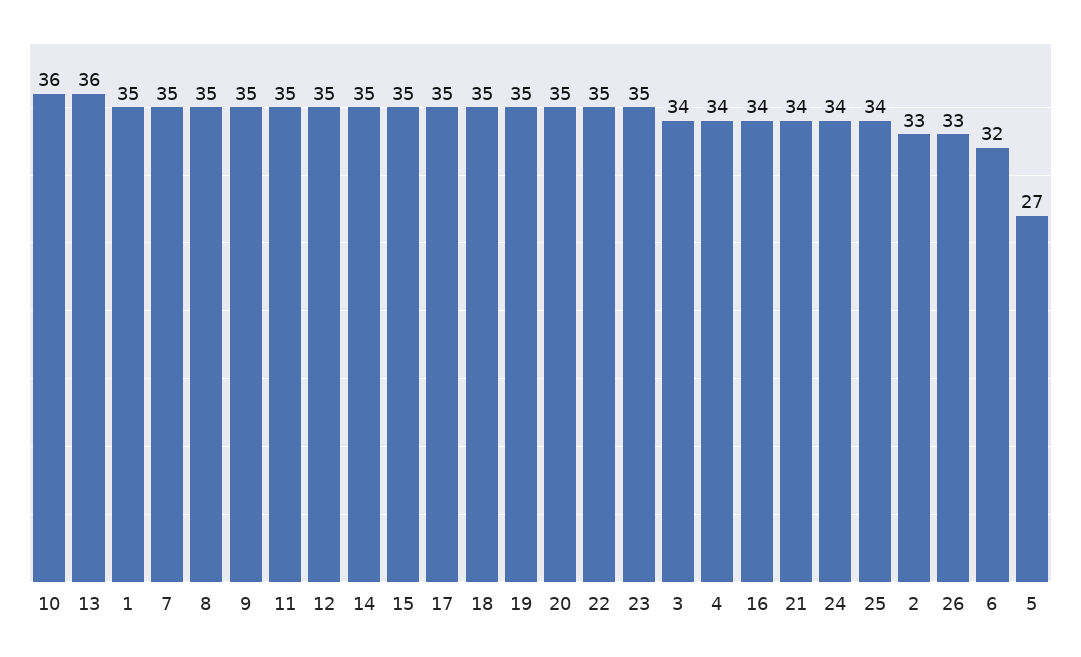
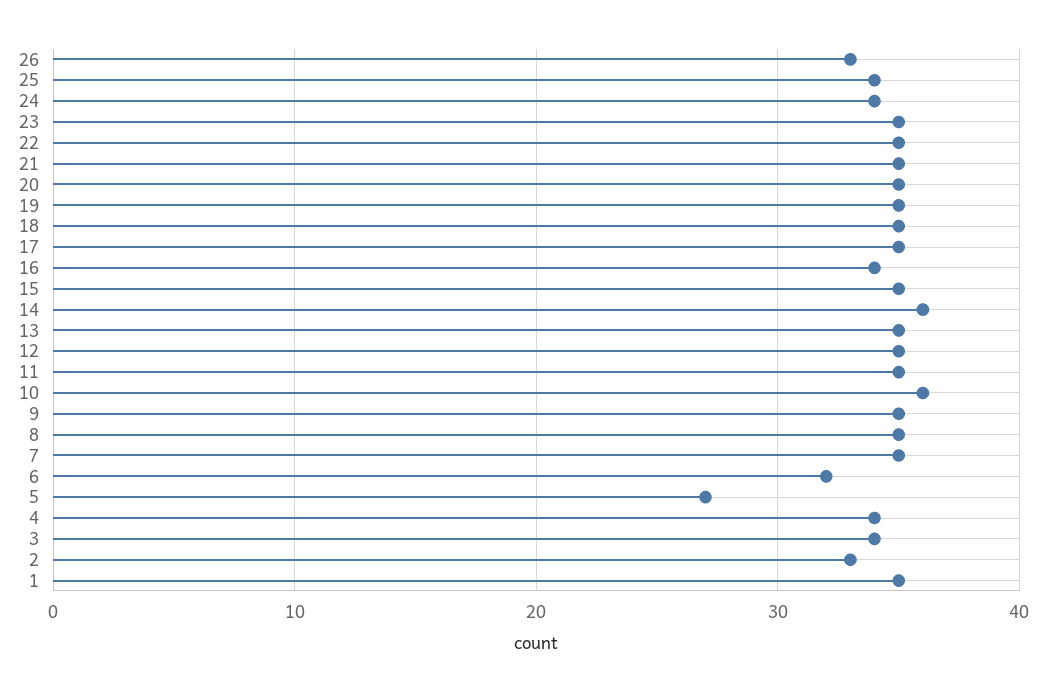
13: 36 -> 35
14: 35 -> 36
21: 34 -> 35

